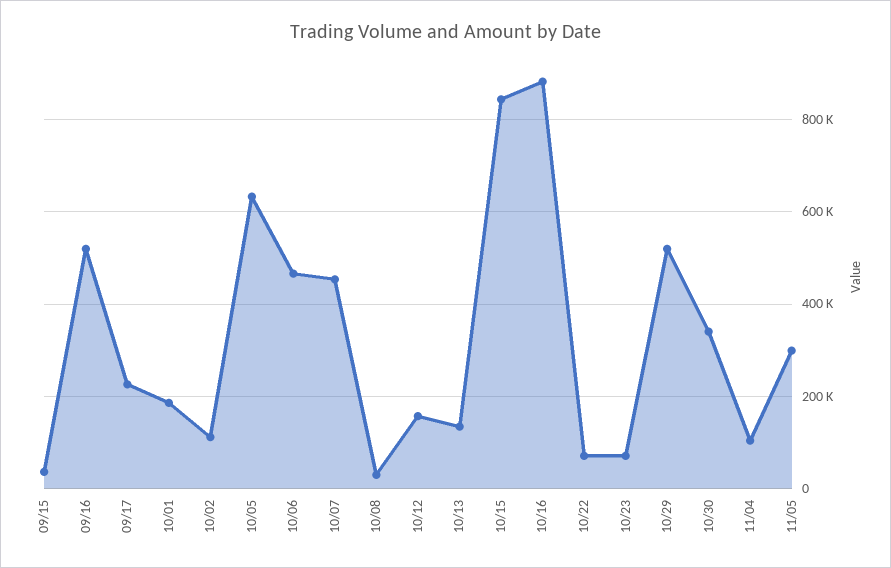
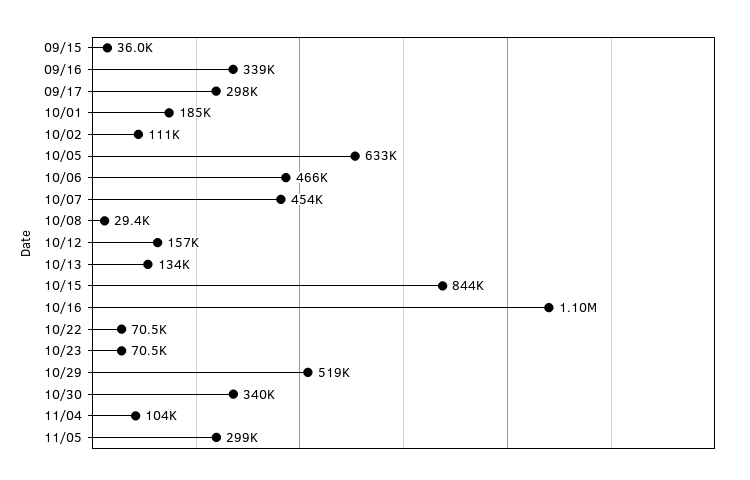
09/16: 520000 -> 339000
09/17: 220000 -> 298000
10/16: 880000 -> 1100000

